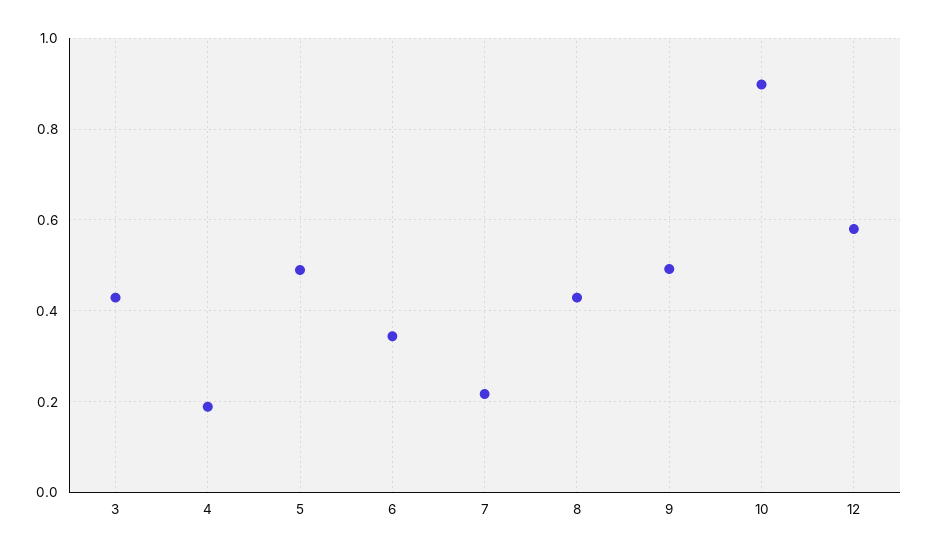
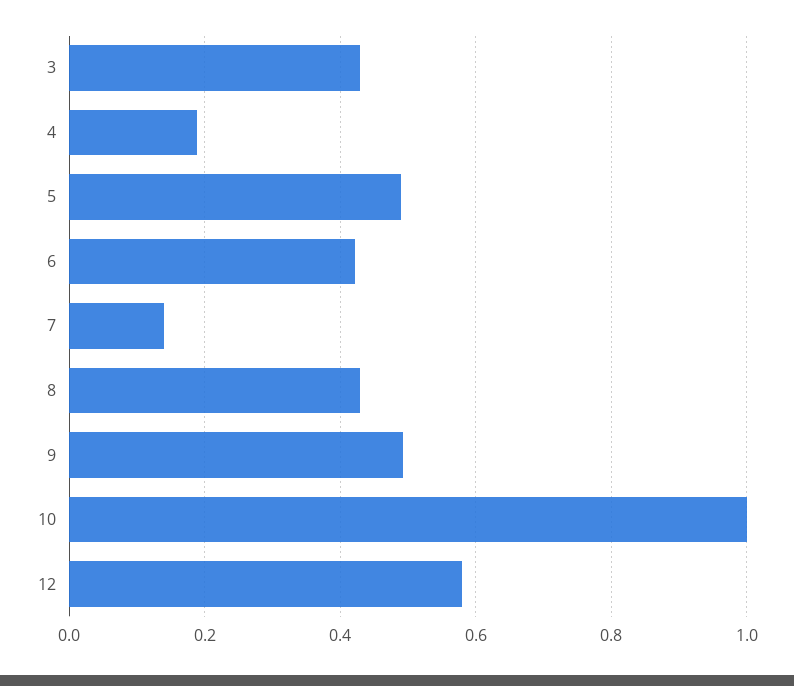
6: 0.34 -> 0.42
7: 0.22 -> 0.14
10: 0.9 -> 1

